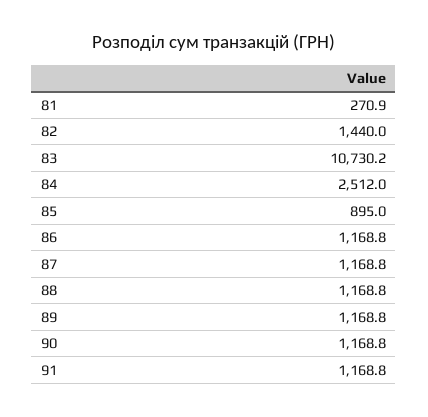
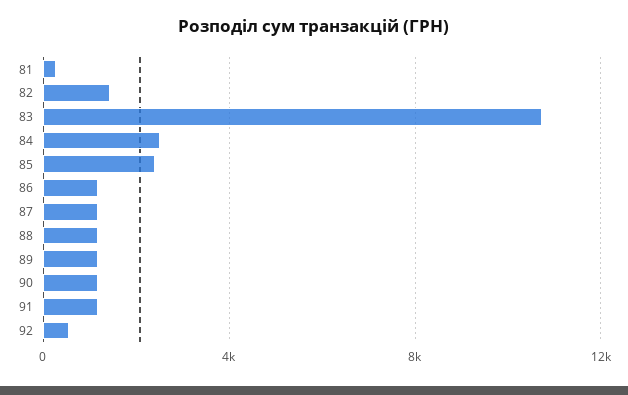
85: 895 -> 2500
92: none -> 500

